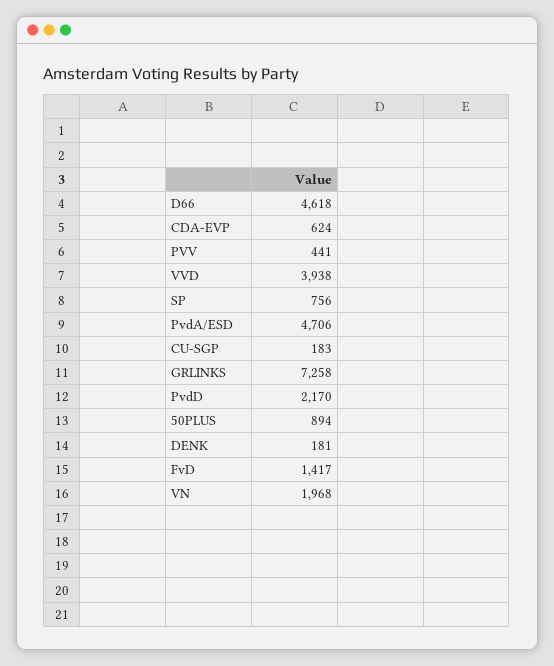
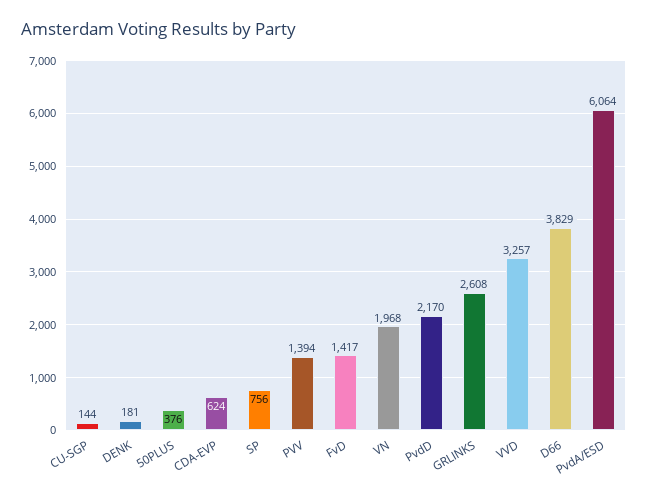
D66: 4618 -> 3829
PVV: 441 -> 1394
VVD: 3938 -> 3257
PvdA/ESD: 4706 -> 6064
CU-SGP: 183 -> 144
GRLINKS: 7258 -> 2608
50PLUS: 894 -> 376

